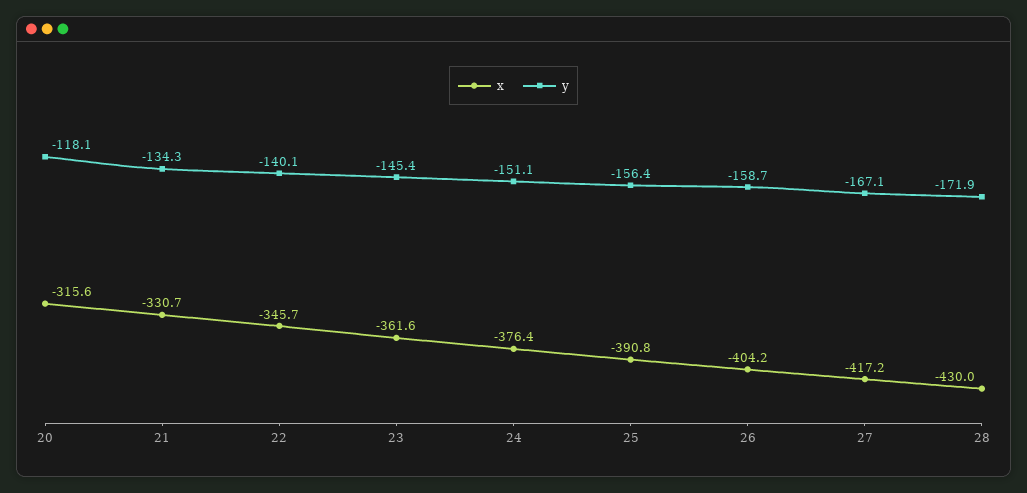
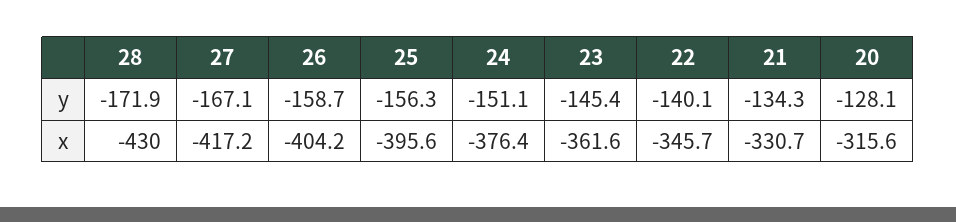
y, 20: -118.1 -> -128.1
x, 25: -390.8 -> -395.6
y, 25: -156.4 -> -156.3

